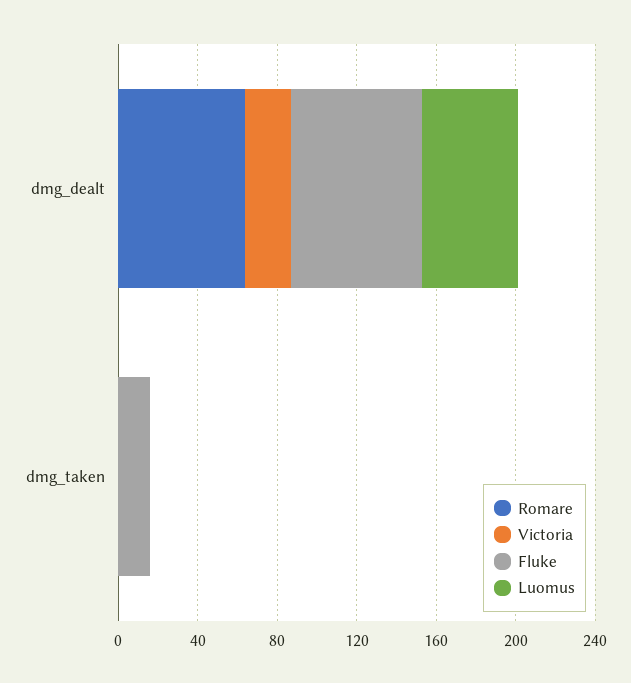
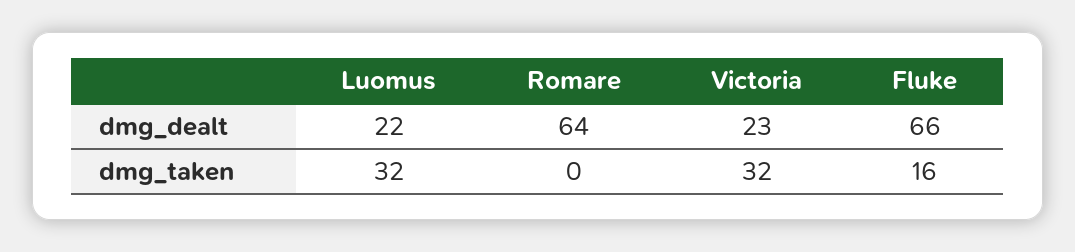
Luomus, dmg_dealt: 50 -> 22
Victoria, dmg_taken: 0 -> 32
Luomus, dmg_taken: 0 -> 32

